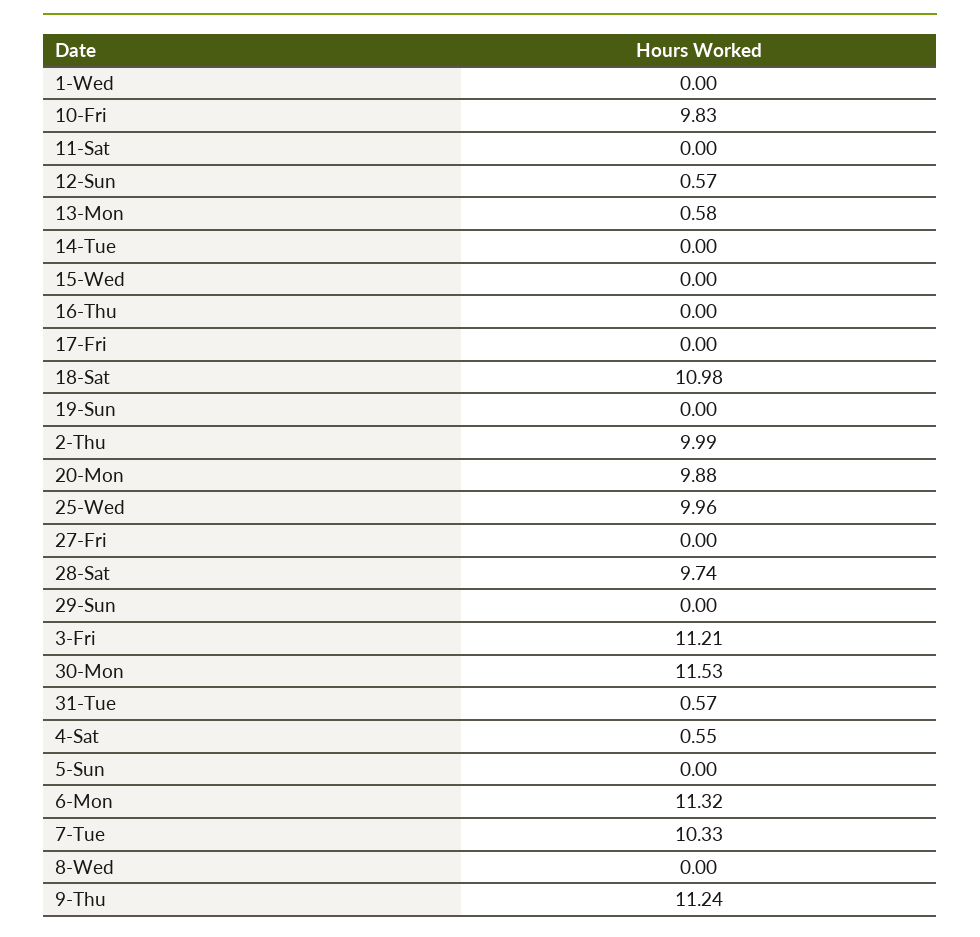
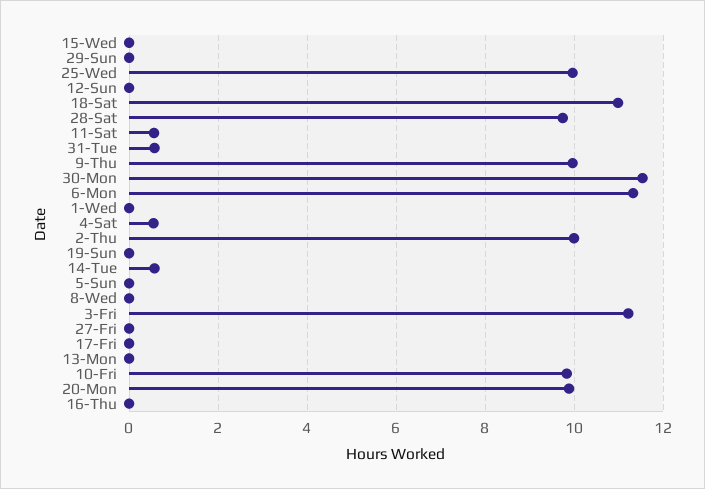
11-Sat: 0 -> 0.6
12-Sun: 0.57 -> 0
13-Mon: 0.58 -> 0
14-Tue: 0 -> 0.6
7-Tue: 10.33 -> none
9-Thu: 11.24 -> 10

